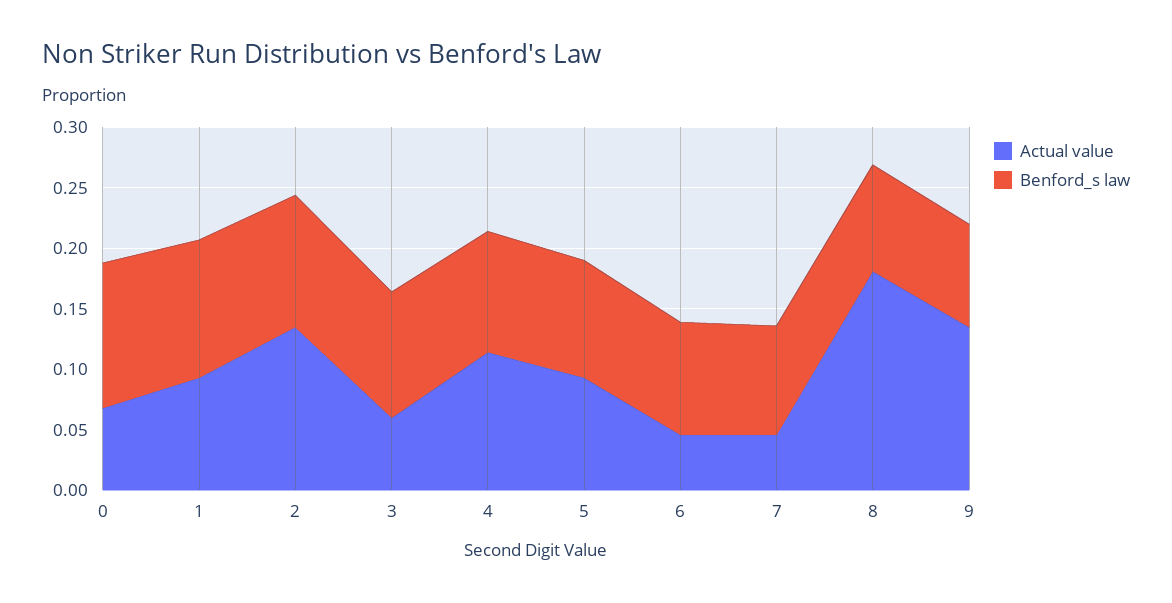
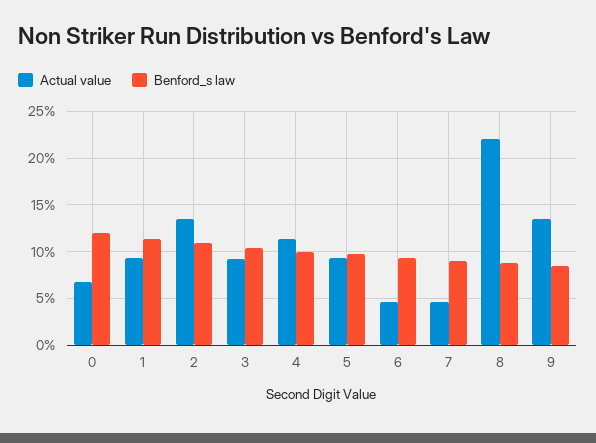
Actual value, 3: 0.06 -> 0.09
Actual value, 8: 0.18 -> 0.22

